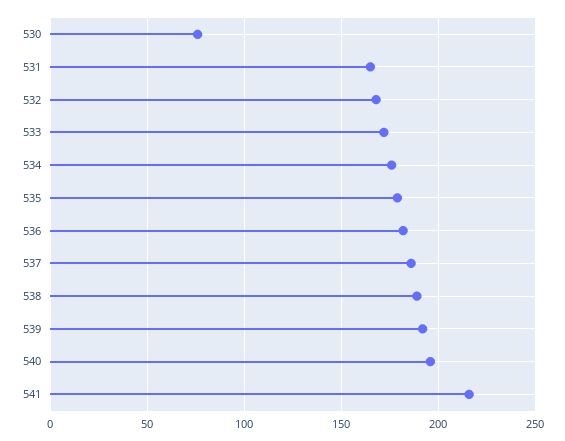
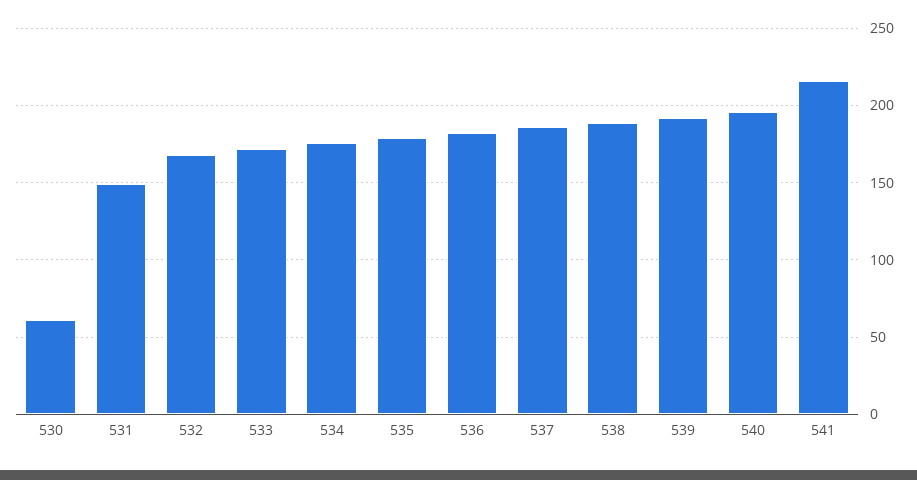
530: 75 -> 60
531: 165 -> 150

